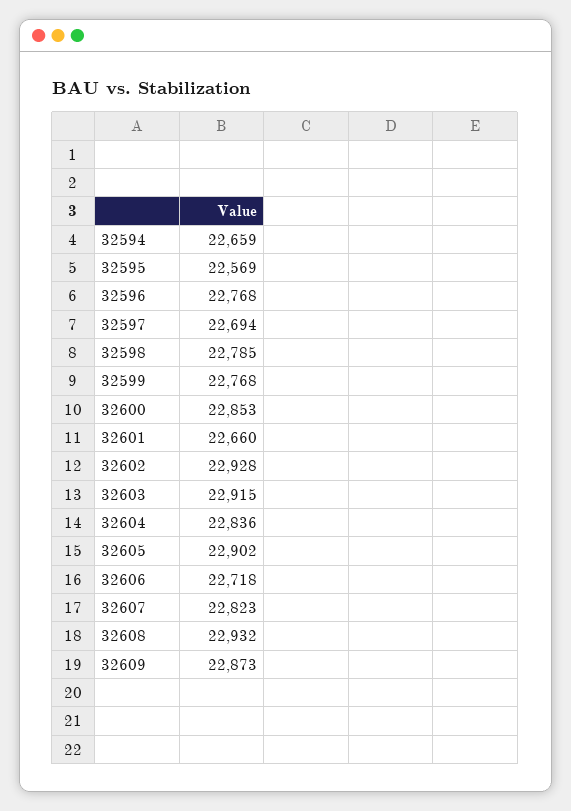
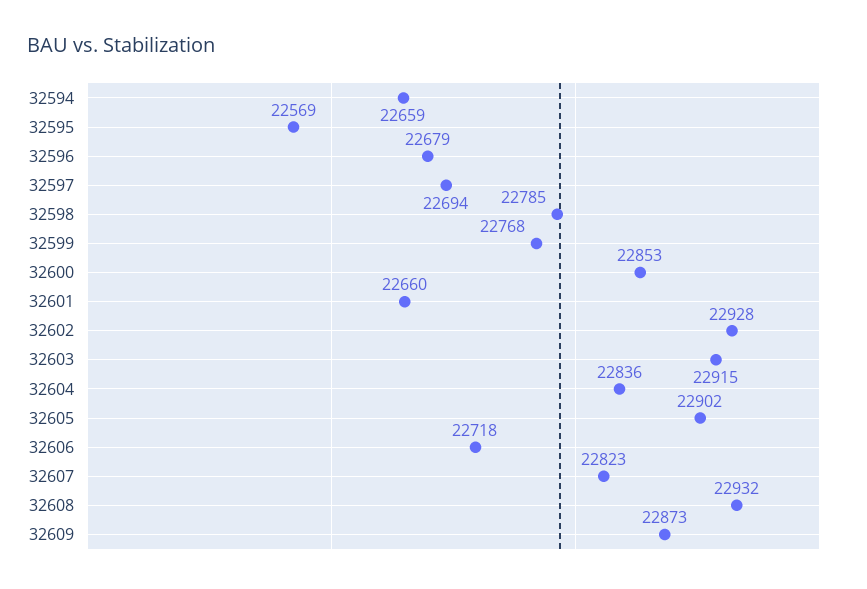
32596: 22768 -> 22679

